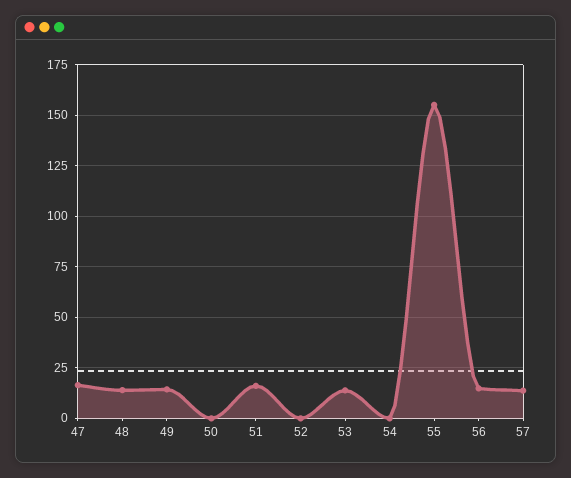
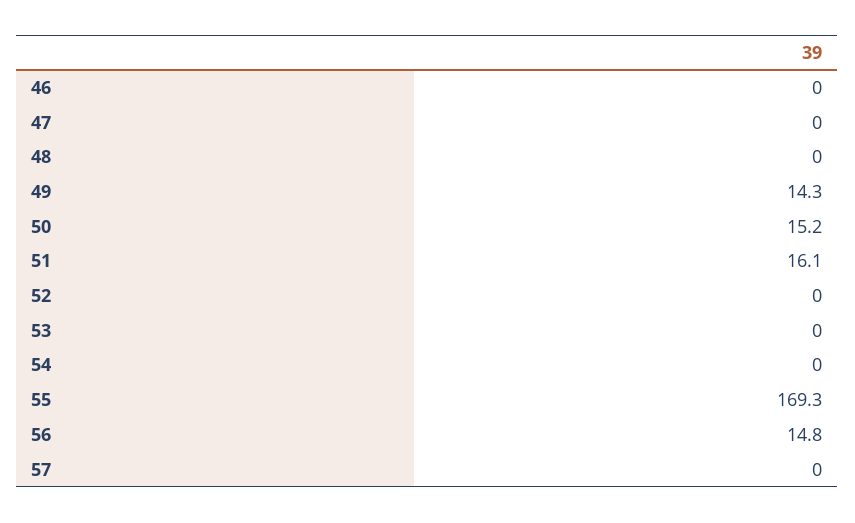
47: 15 -> 0
48: 15 -> 0
50: 0 -> 15.2
53: 15 -> 0
55: 155 -> 169.3
57: 15 -> 0
46: none -> 0

